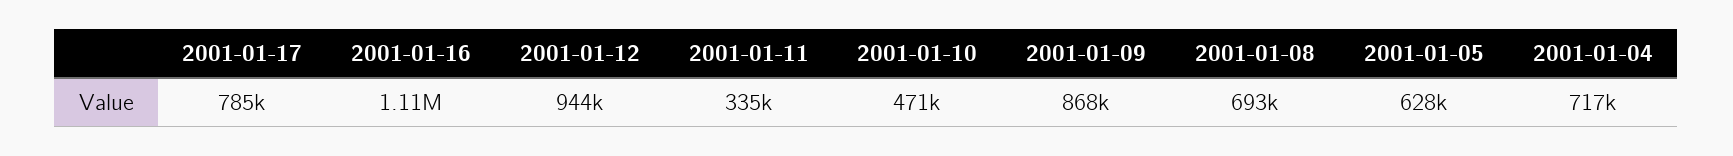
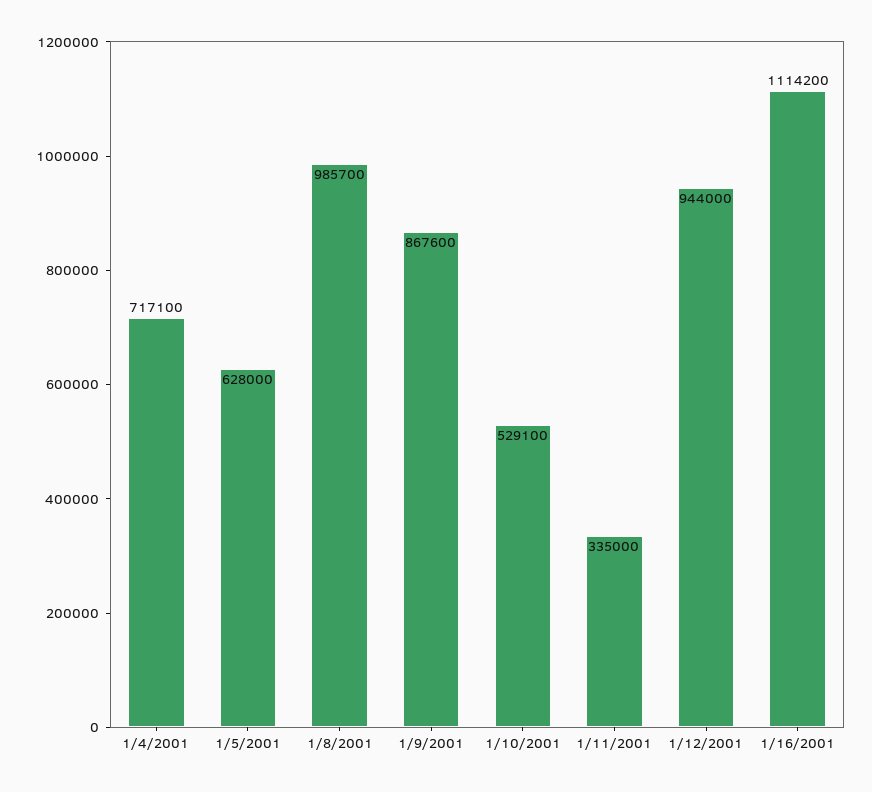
2001-01-17: 785000 -> none
2001-01-10: 471000 -> 529100
2001-01-08: 693000 -> 985700

